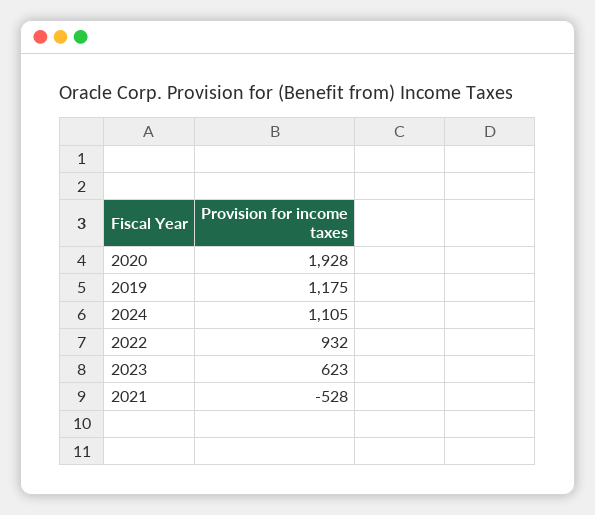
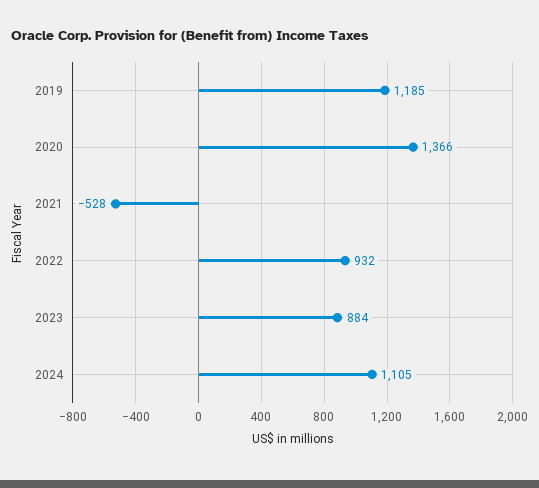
2020: 1928 -> 1366
2019: 1175 -> 1185
2023: 623 -> 884

